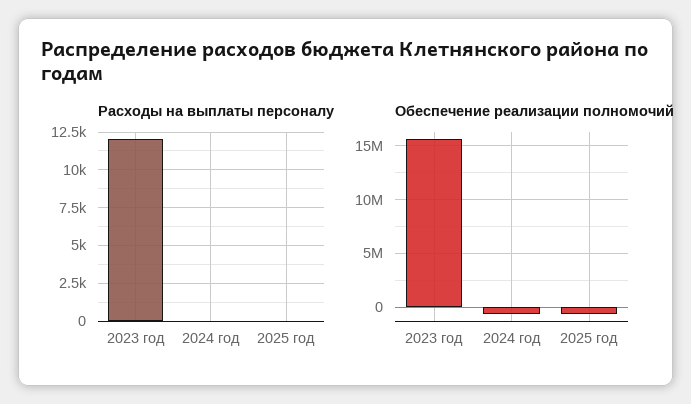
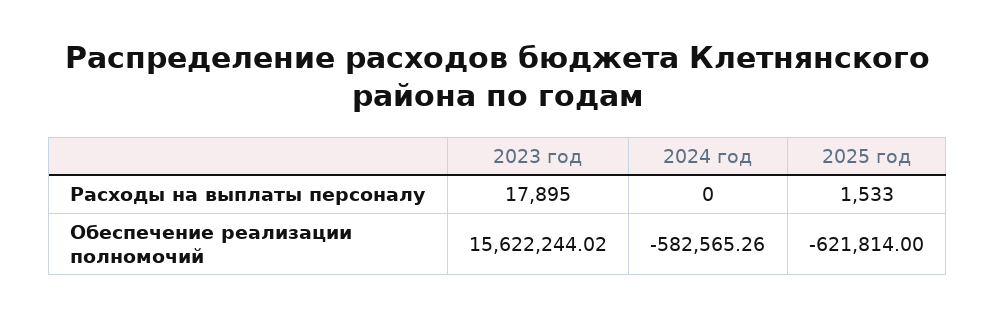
Расходы на выплаты персоналу, 2023 год: 12000 -> 17895
Расходы на выплаты персоналу, 2025 год: 0 -> 1533

